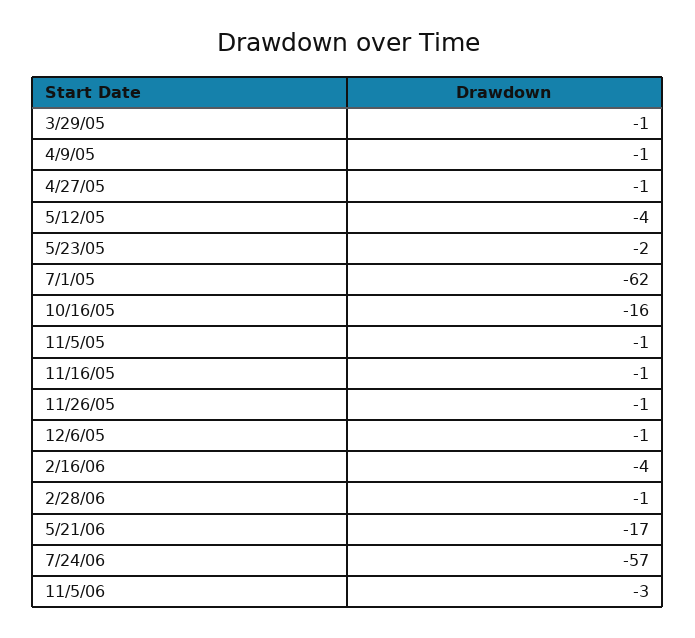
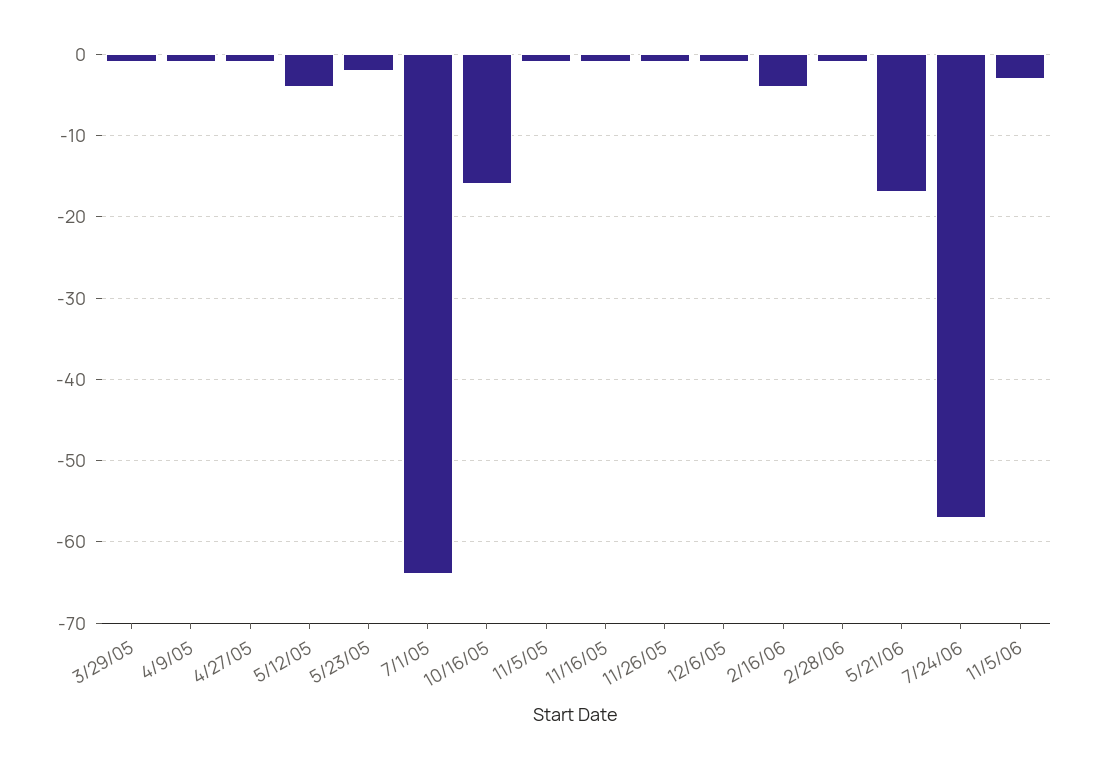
7/1/05: -62 -> -64

